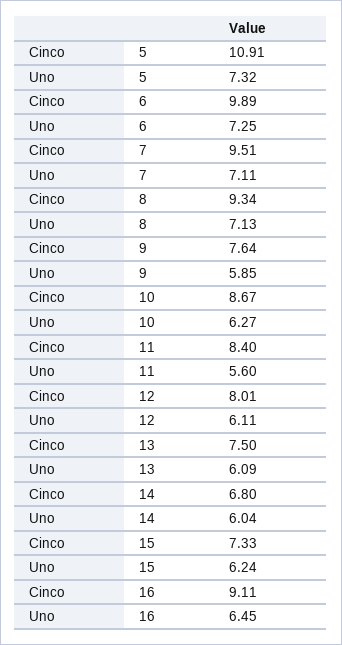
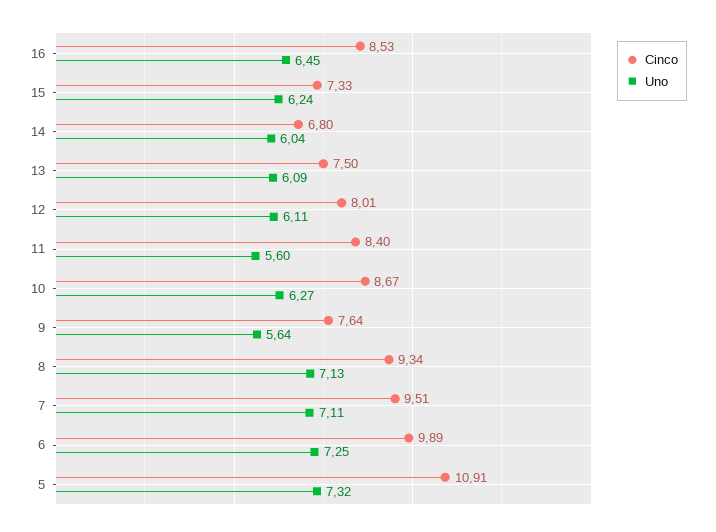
Uno, 9: 5.85 -> 5.64
Cinco, 16: 9.11 -> 8.53

